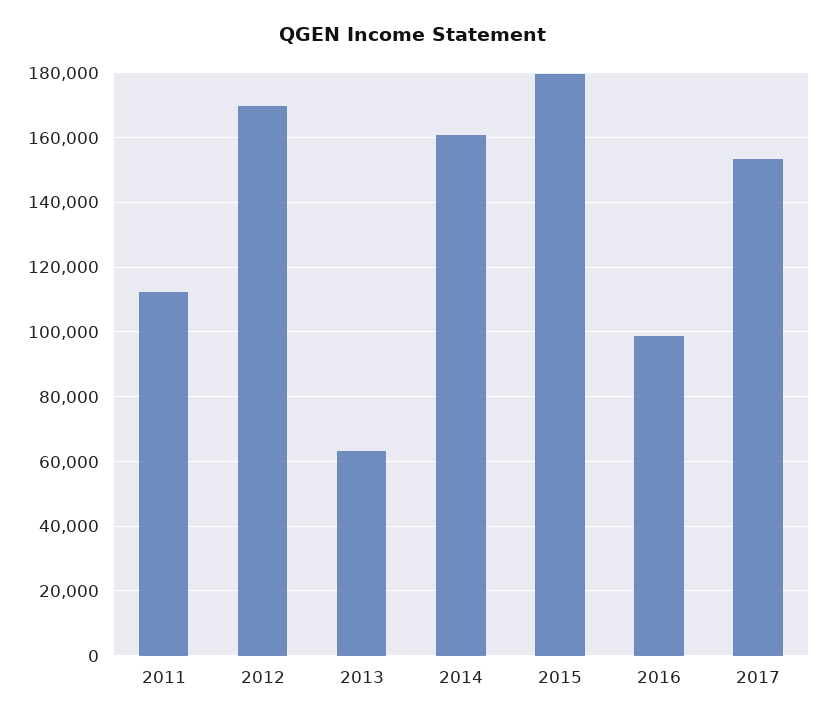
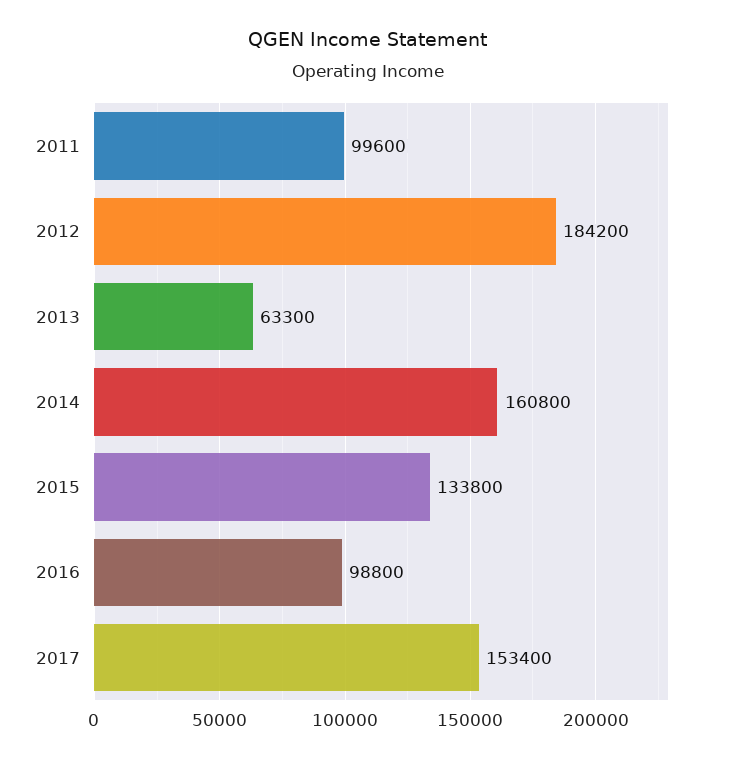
2011: 112000 -> 99600
2012: 170000 -> 184200
2015: 180000 -> 133800

